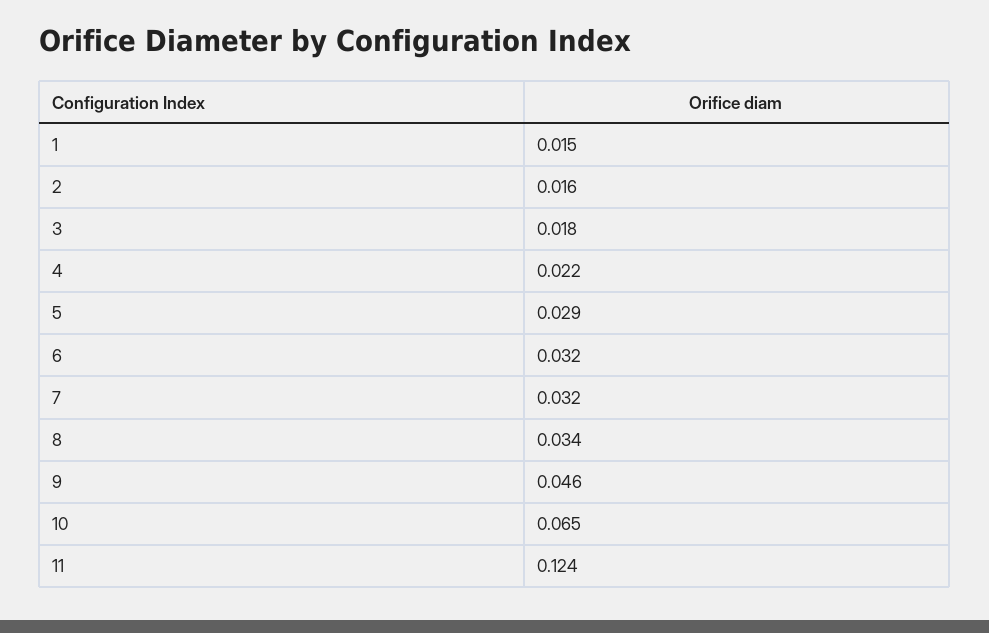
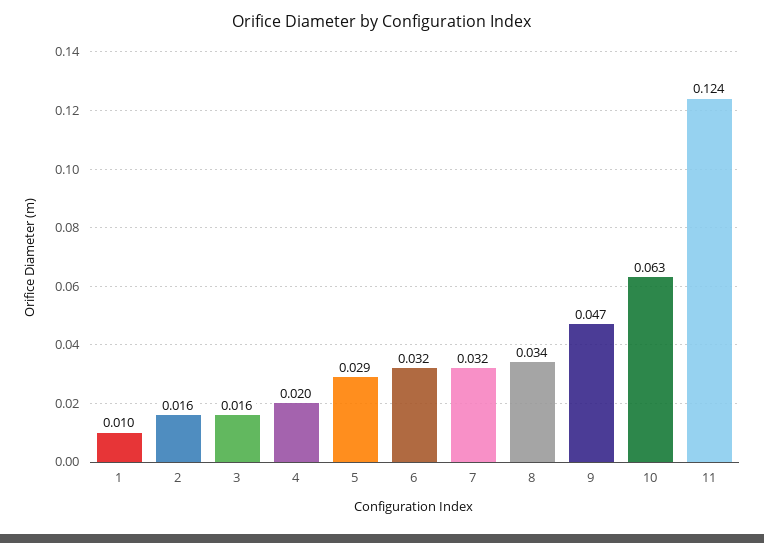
1: 0.015 -> 0.01
3: 0.018 -> 0.016
4: 0.022 -> 0.02
9: 0.046 -> 0.047
10: 0.065 -> 0.063

